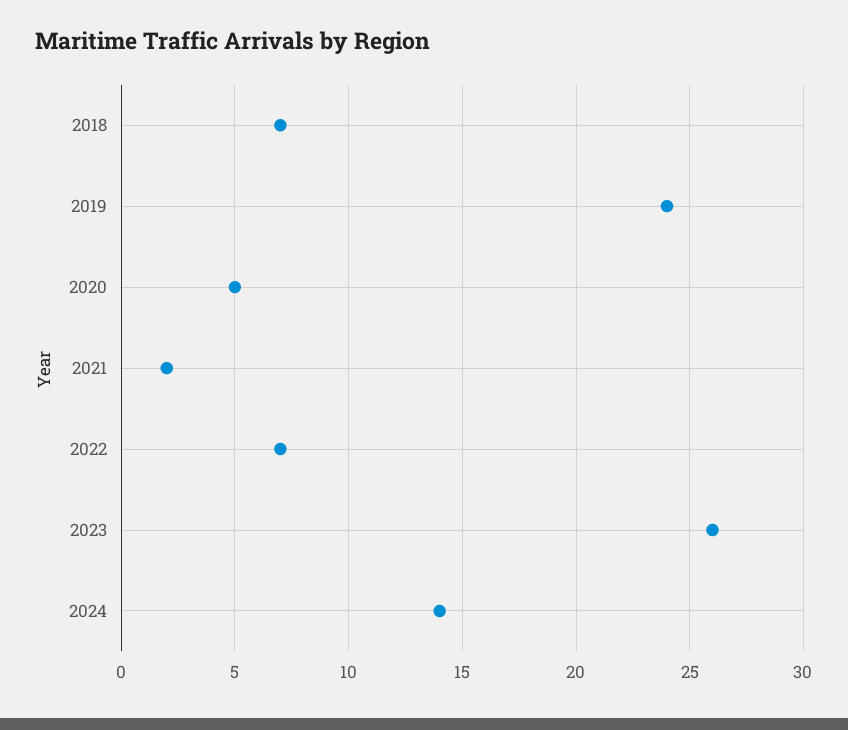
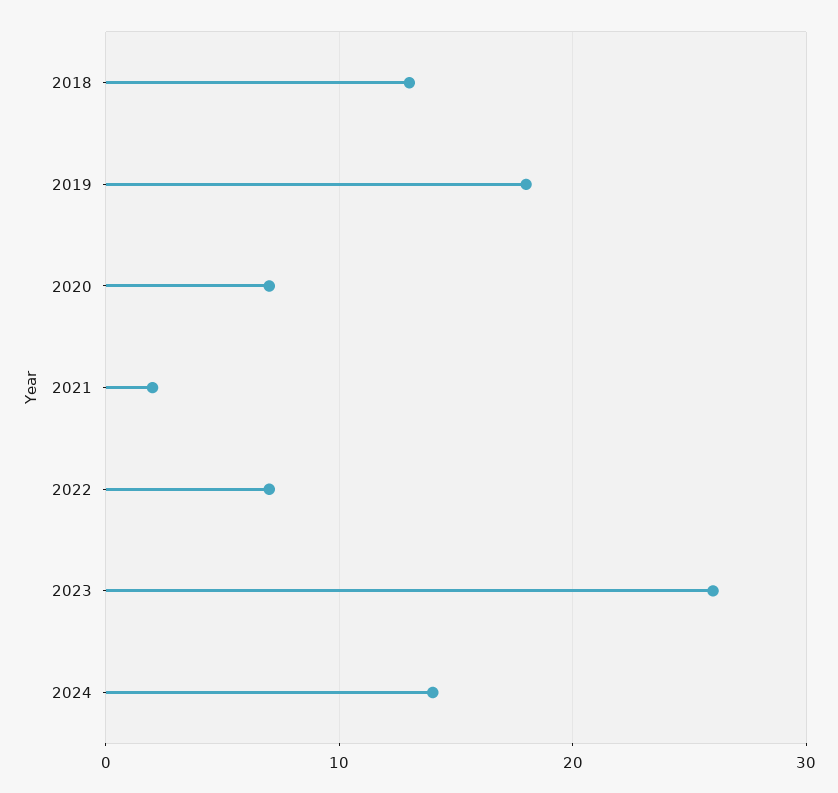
2018: 7 -> 13
2019: 24 -> 18
2020: 5 -> 7

